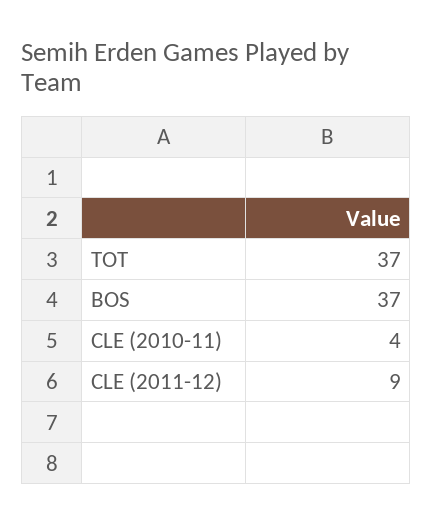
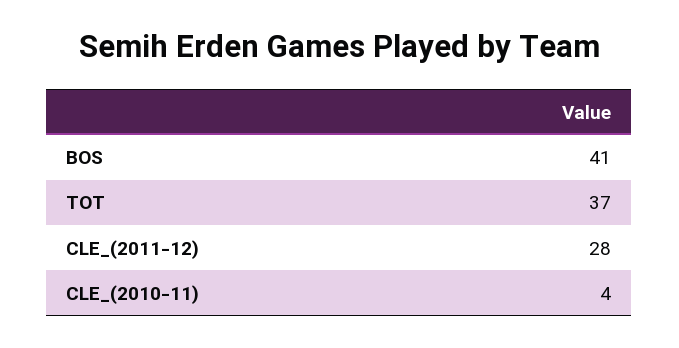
BOS: 37 -> 41
CLE (2011-12): 9 -> 28

